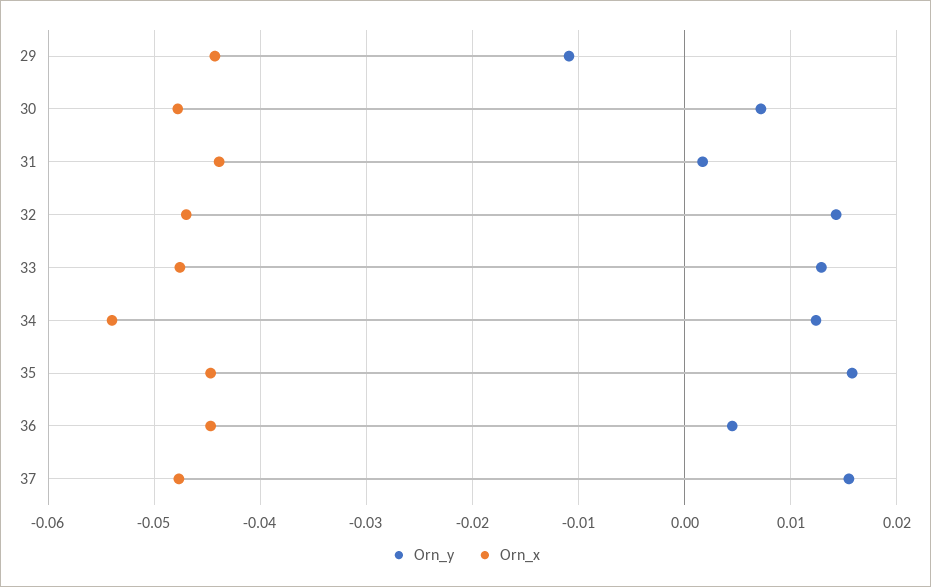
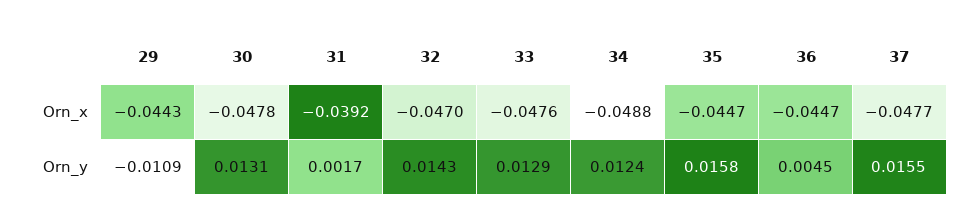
Orn_y, 30: 0.007 -> 0.0131
Orn_x, 31: -0.044 -> -0.0392
Orn_x, 34: -0.054 -> -0.0488

